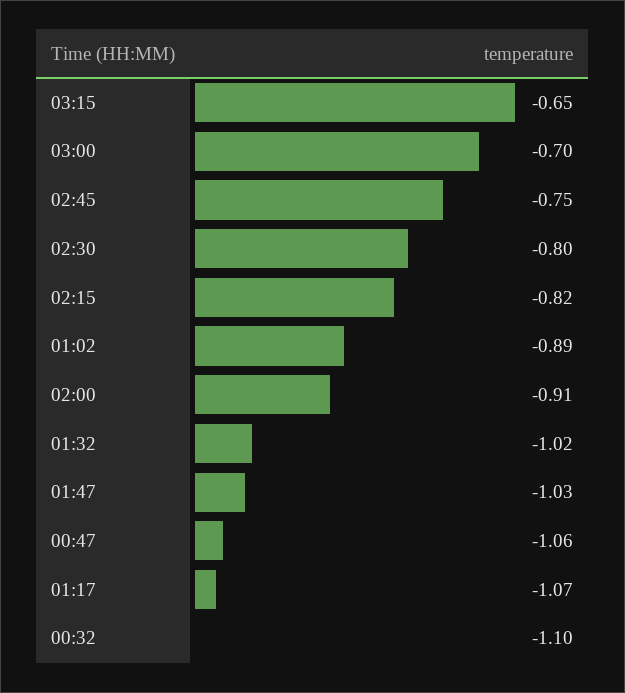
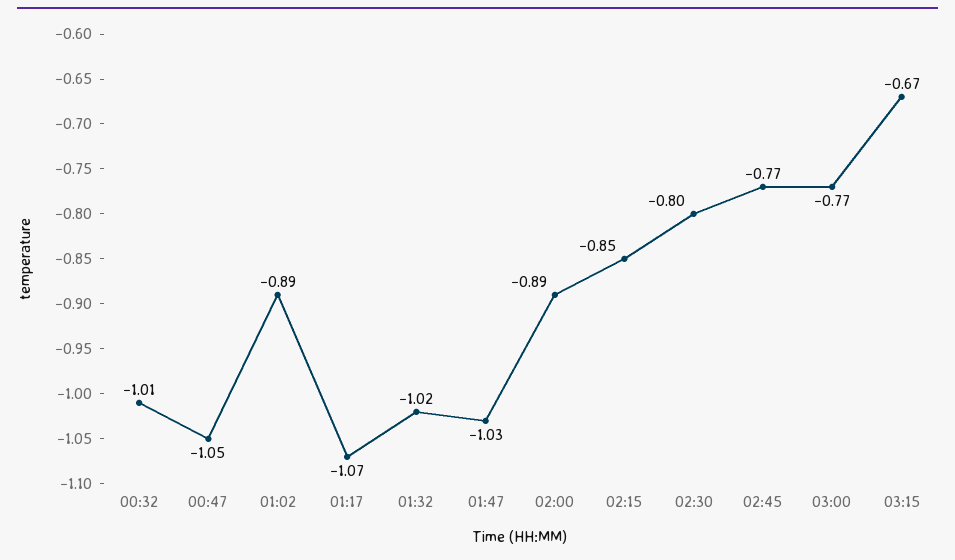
03:15: -0.65 -> -0.67
03:00: -0.7 -> -0.77
02:45: -0.75 -> -0.77
02:15: -0.82 -> -0.85
02:00: -0.91 -> -0.89
00:47: -1.06 -> -1.05
00:32: -1.1 -> -1.01

